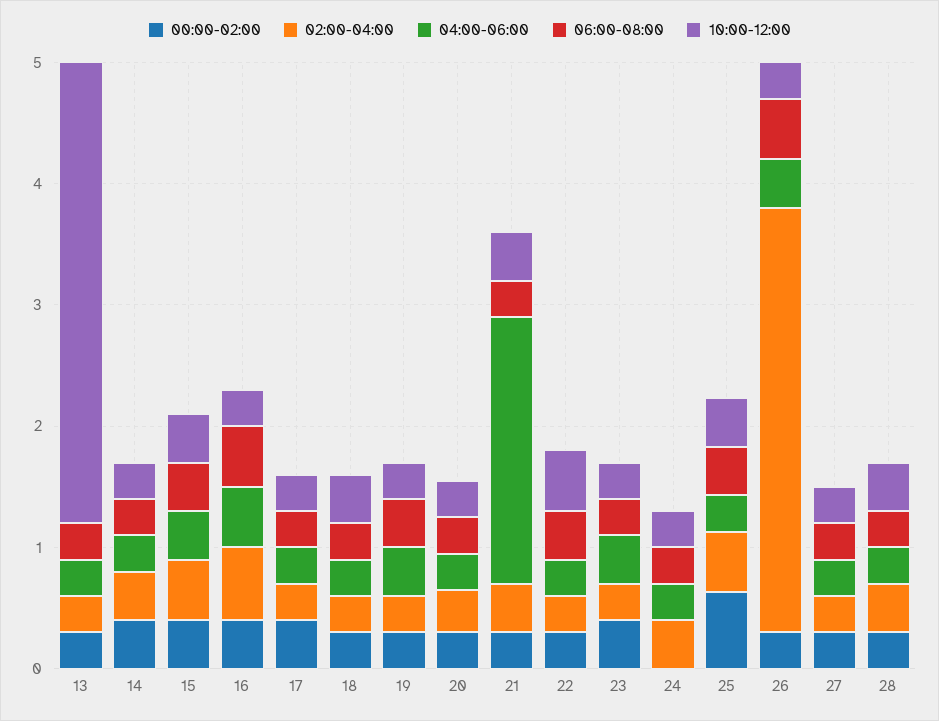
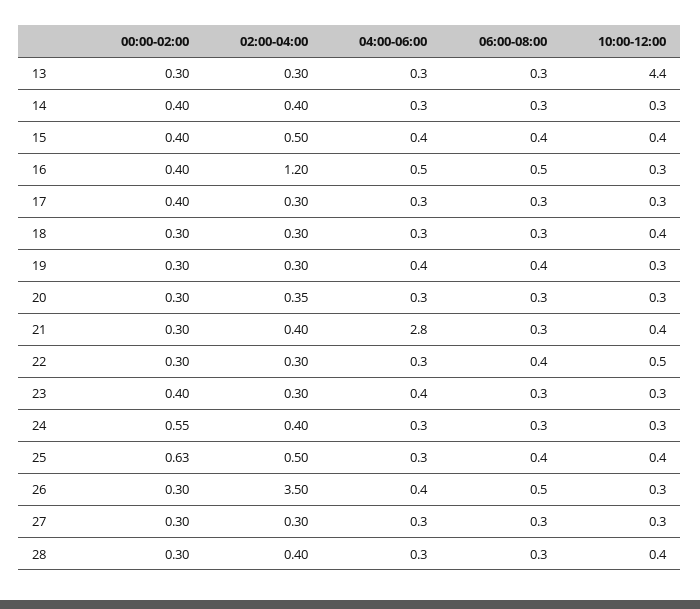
10:00-12:00, 13: 3.8 -> 4.4
02:00-04:00, 16: 0.6 -> 1.2
04:00-06:00, 21: 2.2 -> 2.8
00:00-02:00, 24: 0 -> 0.55

